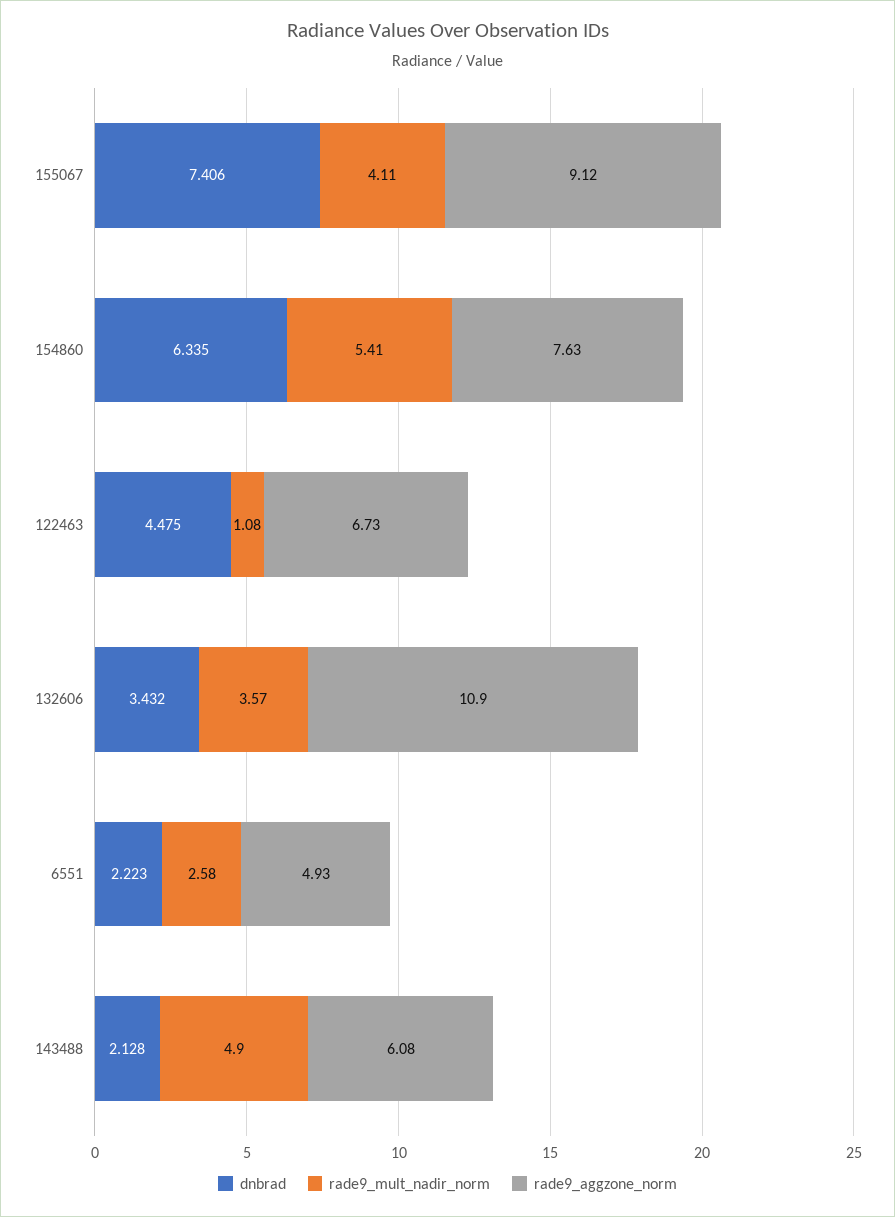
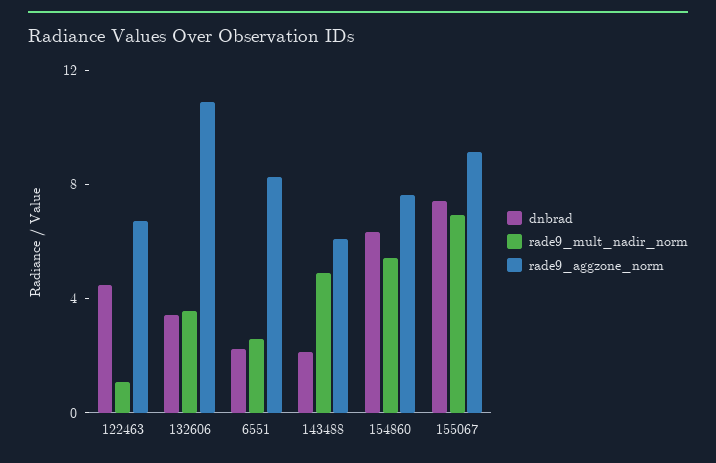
rade9_mult_nadir_norm, 155067: 4.11 -> 7
rade9_aggzone_norm, 6551: 4.93 -> 8

